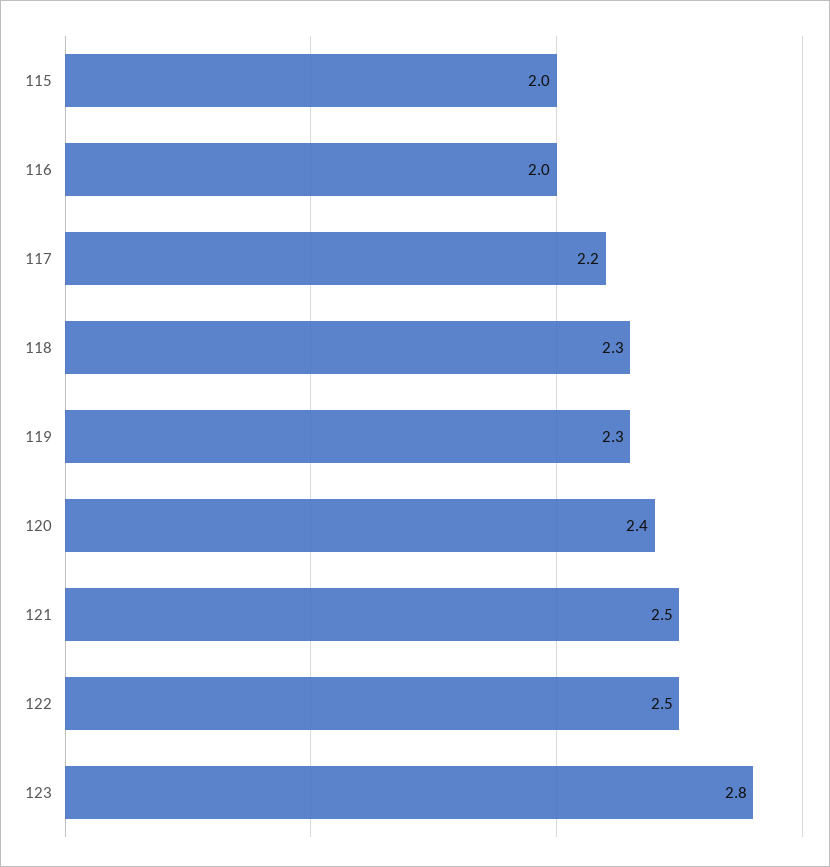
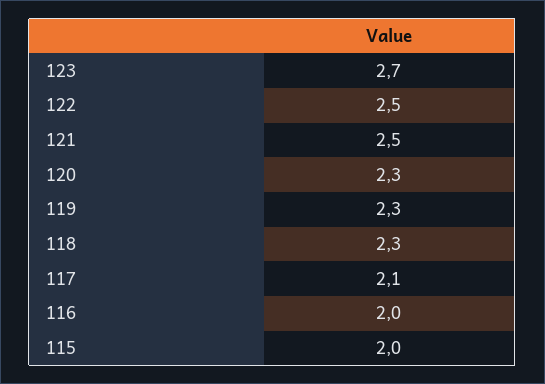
117: 2.2 -> 2.1
120: 2.4 -> 2.3
123: 2.8 -> 2.7

